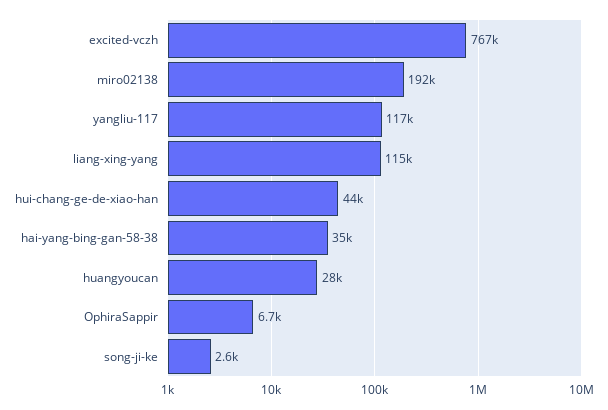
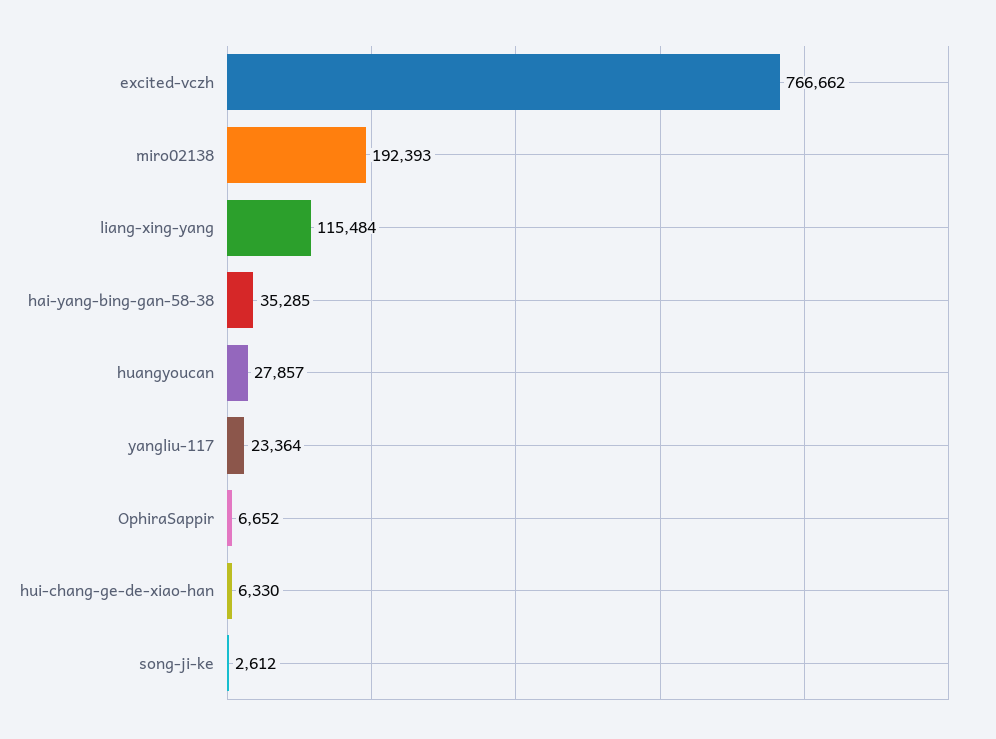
yangliu-117: 117000 -> 23364
hui-chang-ge-de-xiao-han: 44000 -> 6330

